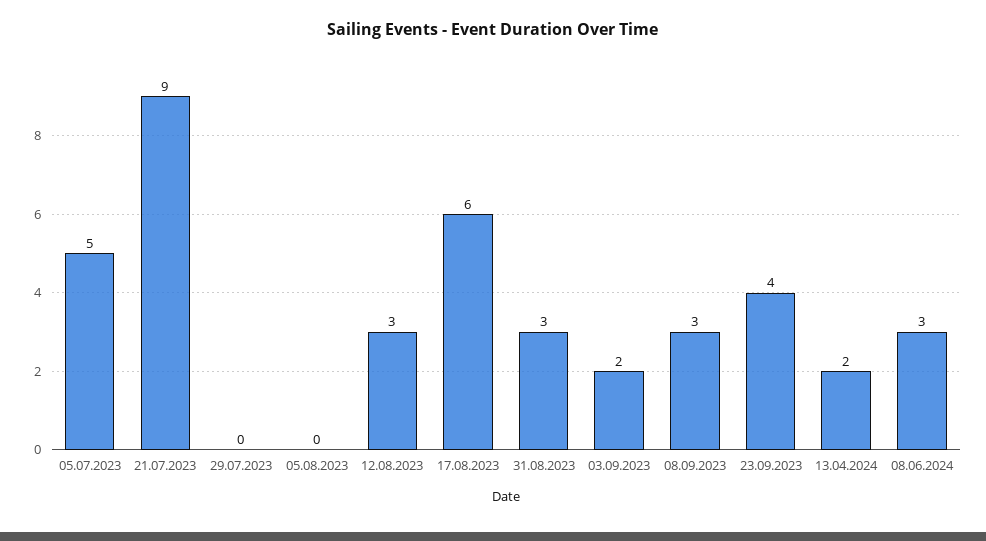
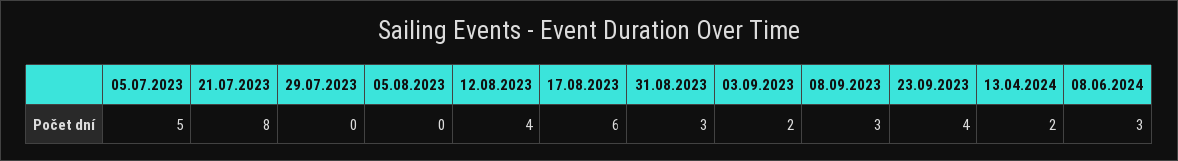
21.07.2023: 9 -> 8
12.08.2023: 3 -> 4

